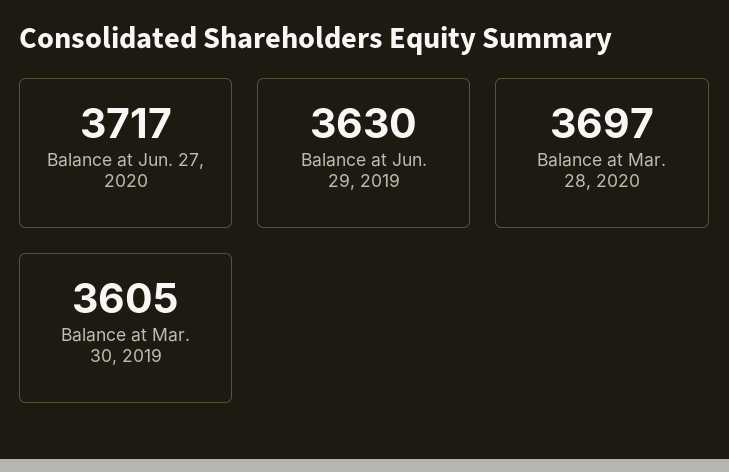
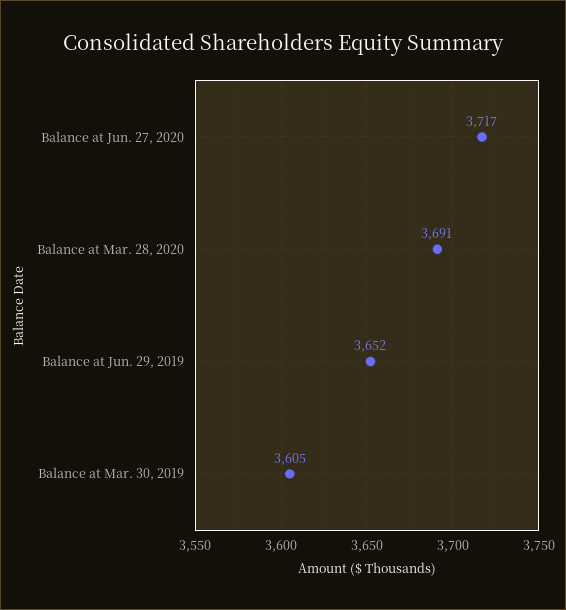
Balance at Jun. 29, 2019: 3630 -> 3652
Balance at Mar. 28, 2020: 3697 -> 3691

